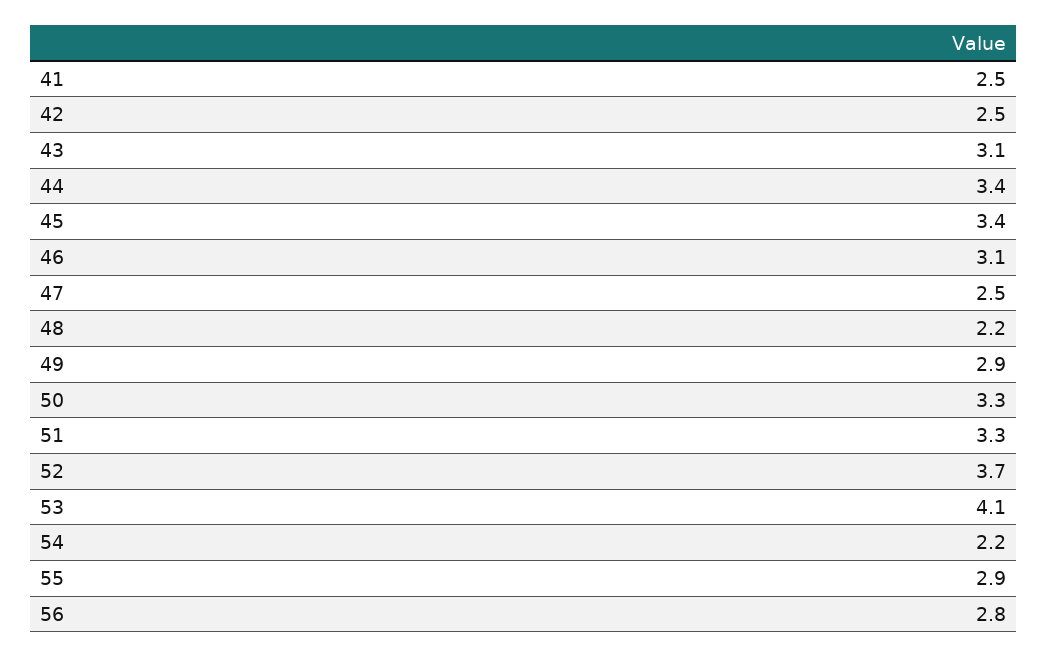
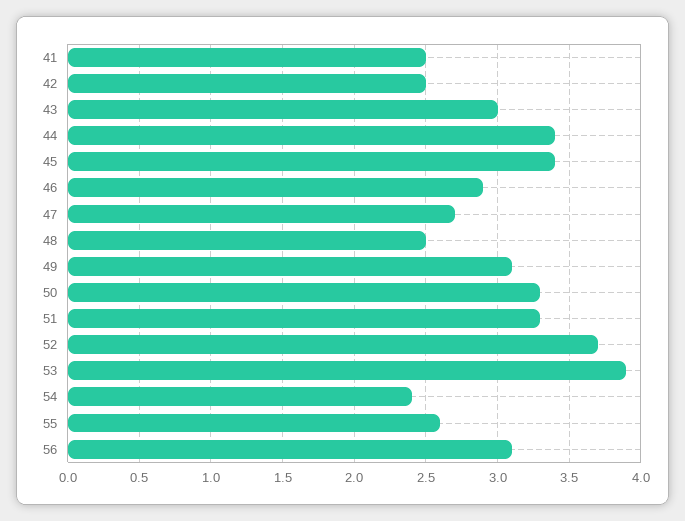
43: 3.1 -> 3
46: 3.1 -> 2.9
47: 2.5 -> 2.7
48: 2.2 -> 2.5
49: 2.9 -> 3.1
53: 4.1 -> 3.9
54: 2.2 -> 2.4
55: 2.9 -> 2.6
56: 2.8 -> 3.1

